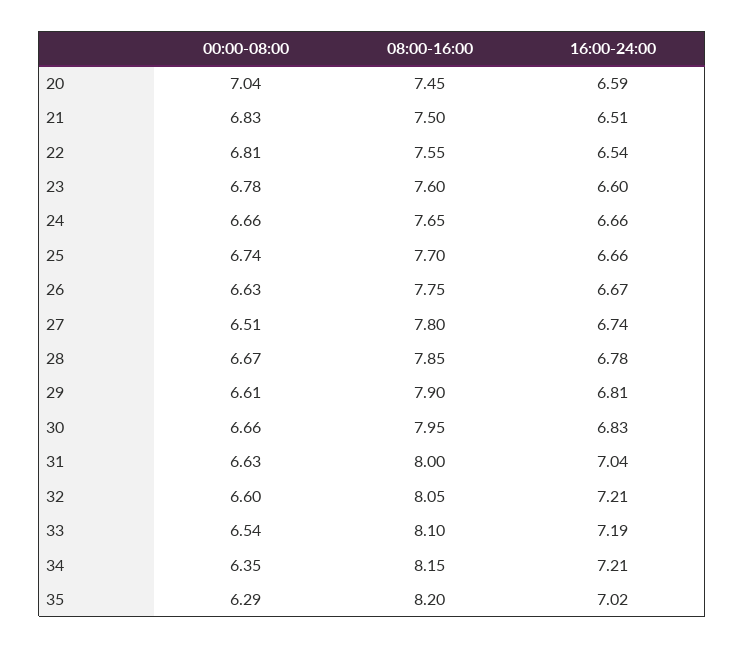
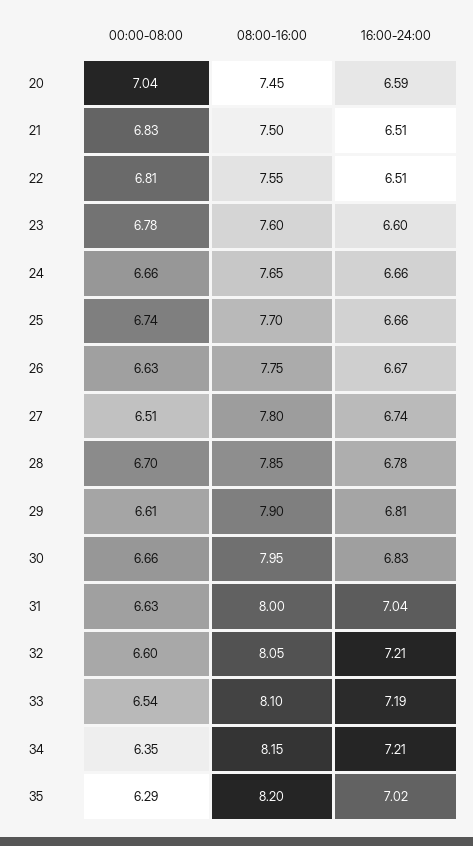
16:00-24:00, 22: 6.54 -> 6.51
00:00-08:00, 28: 6.67 -> 6.7

